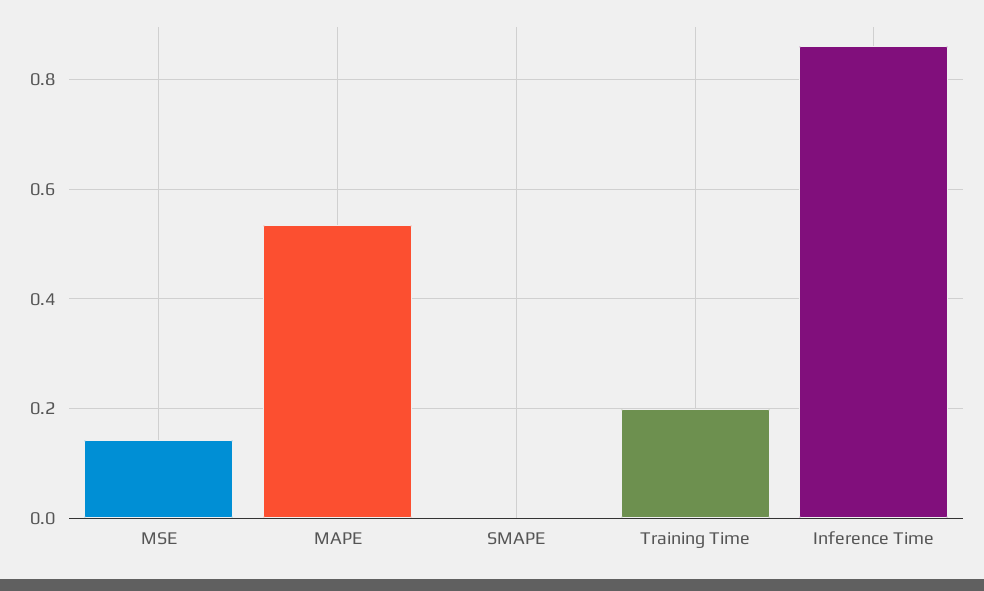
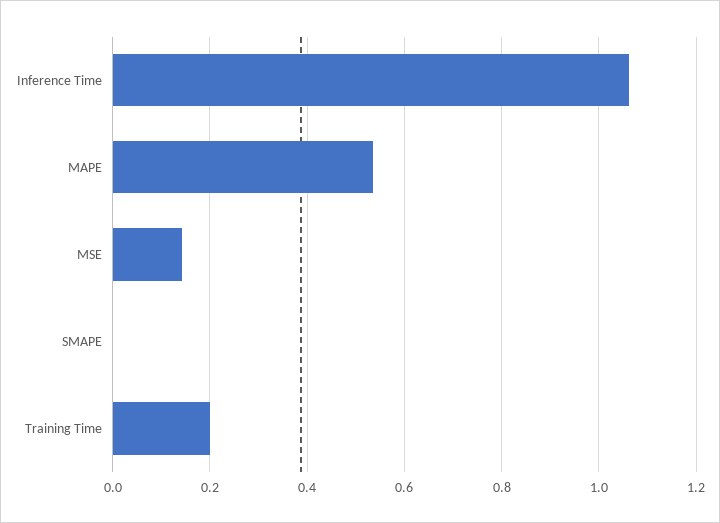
Inference Time: 0.86 -> 1.06

